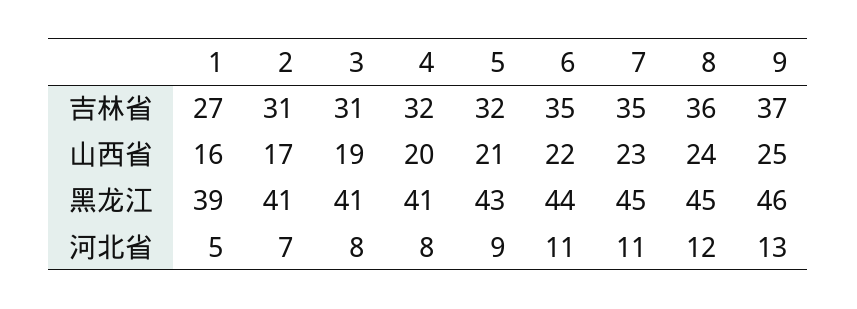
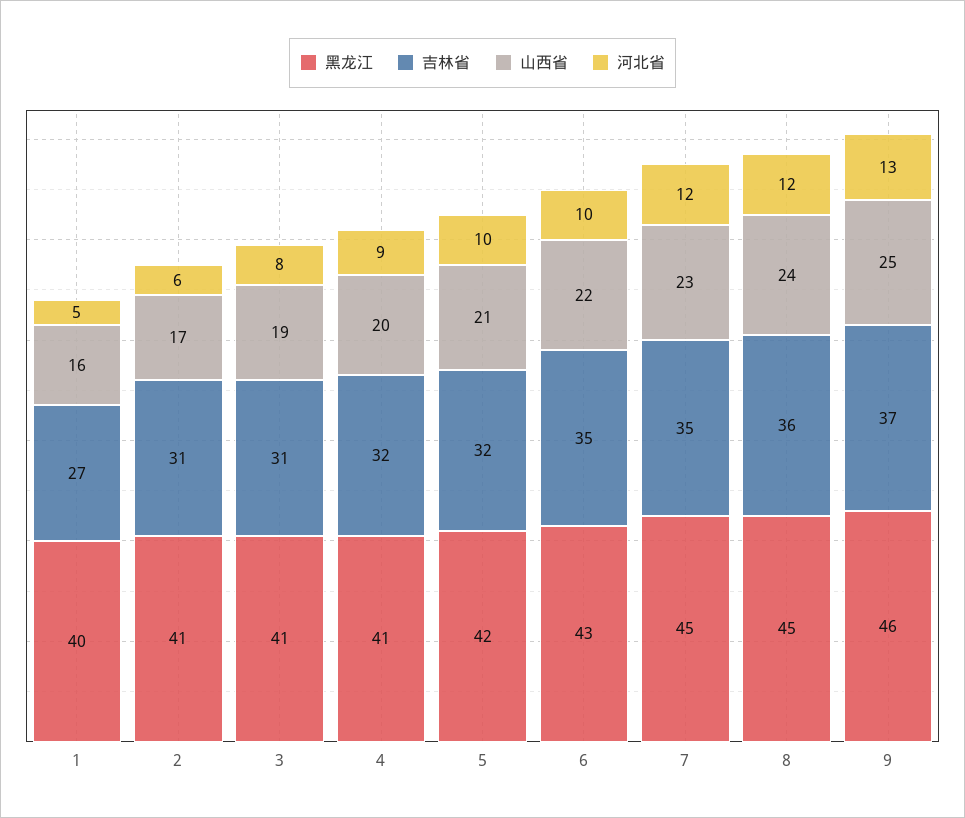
黑龙江, 1: 39 -> 40
黑龙江, 5: 43 -> 42
黑龙江, 6: 44 -> 43
河北省, 2: 7 -> 6
河北省, 4: 8 -> 9
河北省, 5: 9 -> 10
河北省, 6: 11 -> 10
河北省, 7: 11 -> 12

